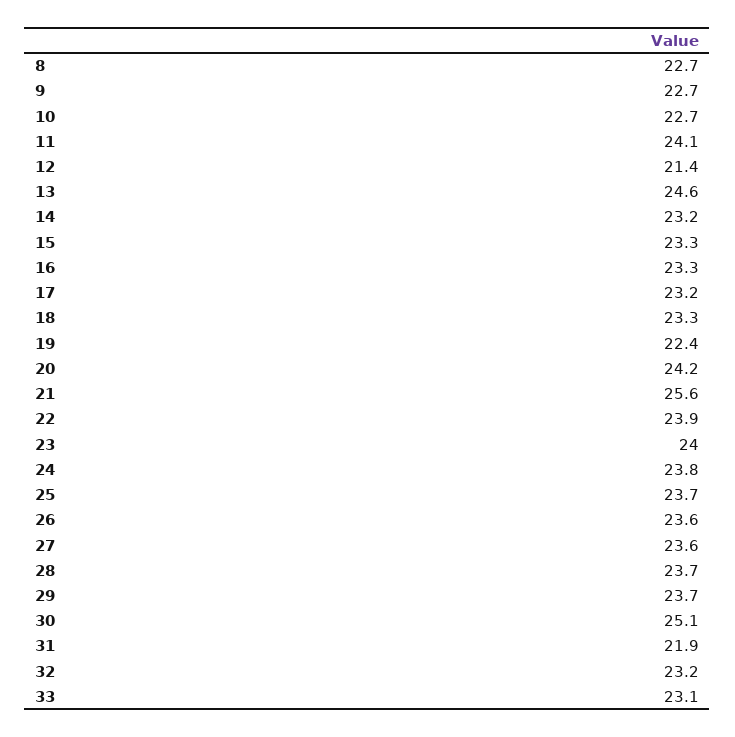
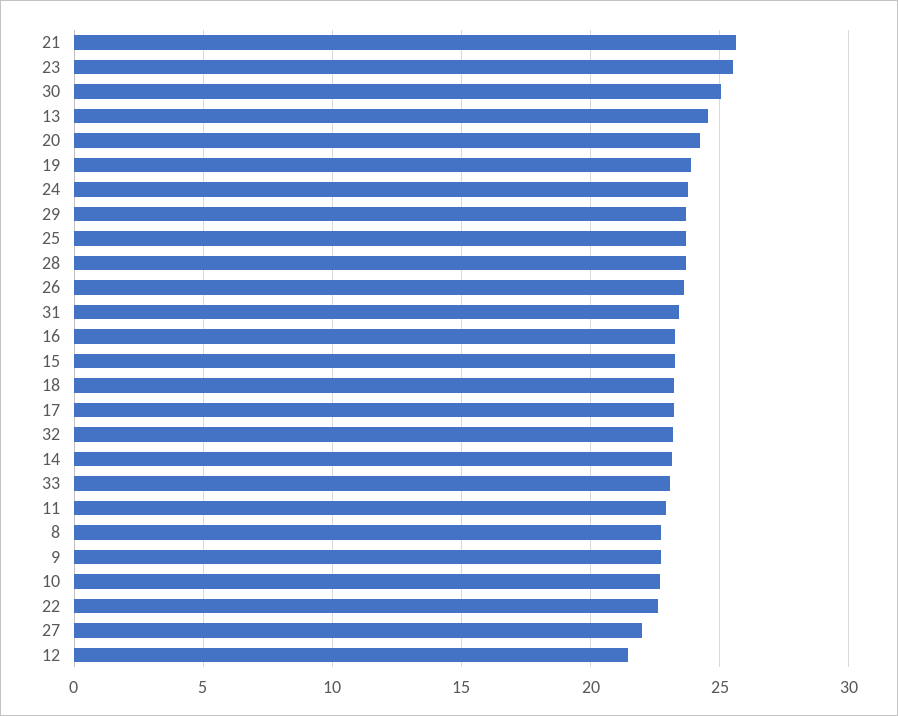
11: 24.1 -> 23
19: 22.4 -> 24
22: 23.9 -> 22.5
23: 24 -> 25.5
27: 23.6 -> 22
31: 21.9 -> 23.5

